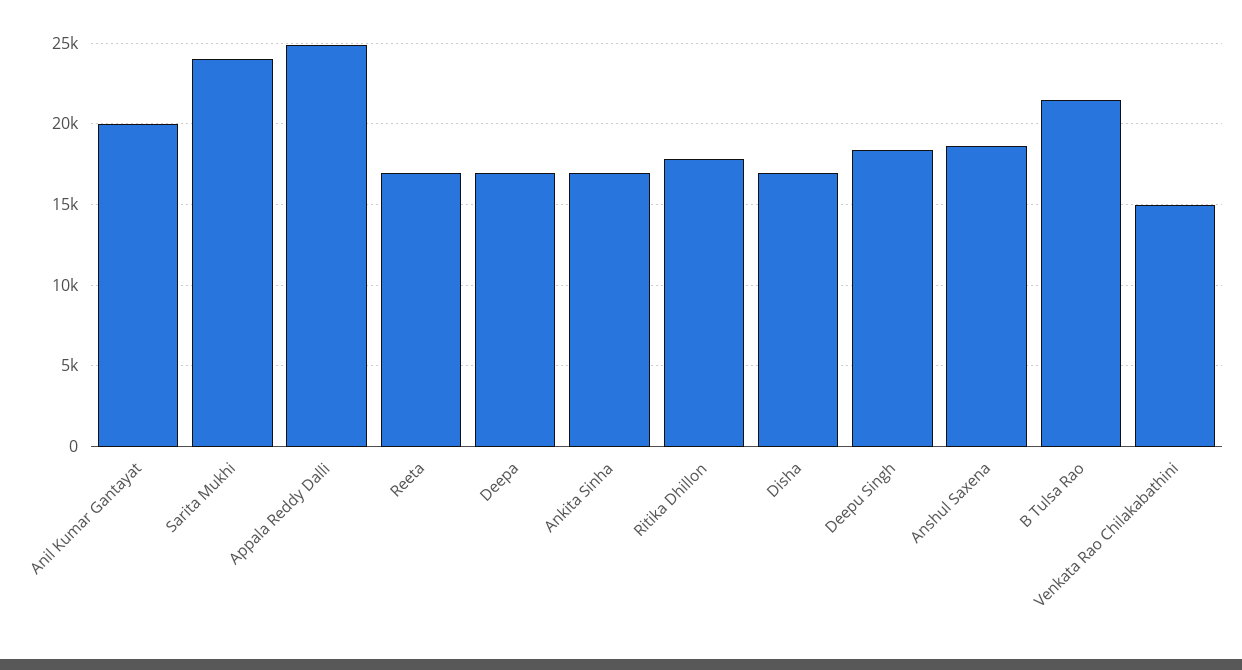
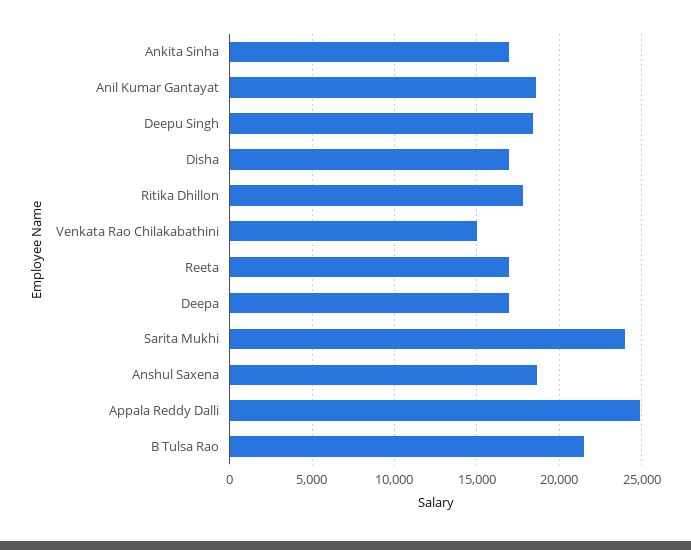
Anil Kumar Gantayat: 20000 -> 18500

